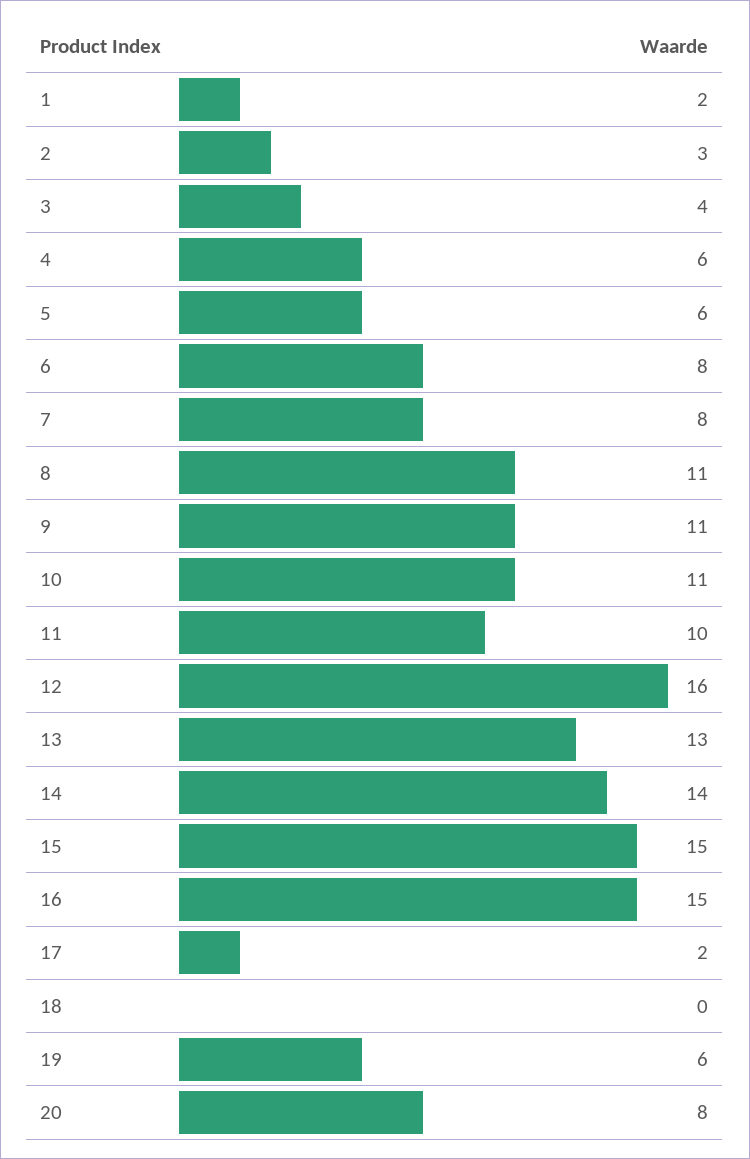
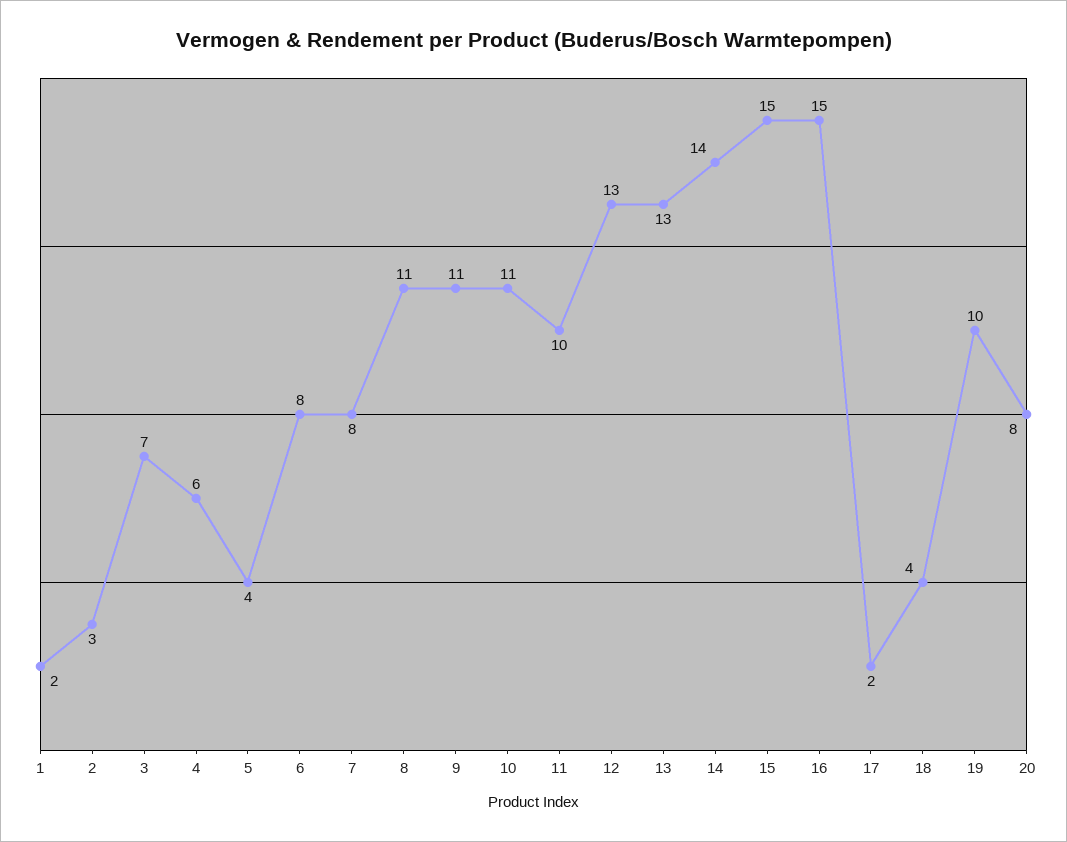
3: 4 -> 7
5: 6 -> 4
12: 16 -> 13
18: 0 -> 4
19: 6 -> 10

